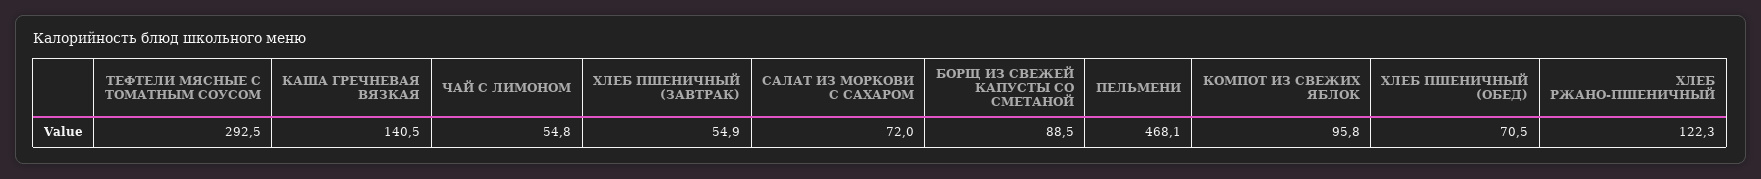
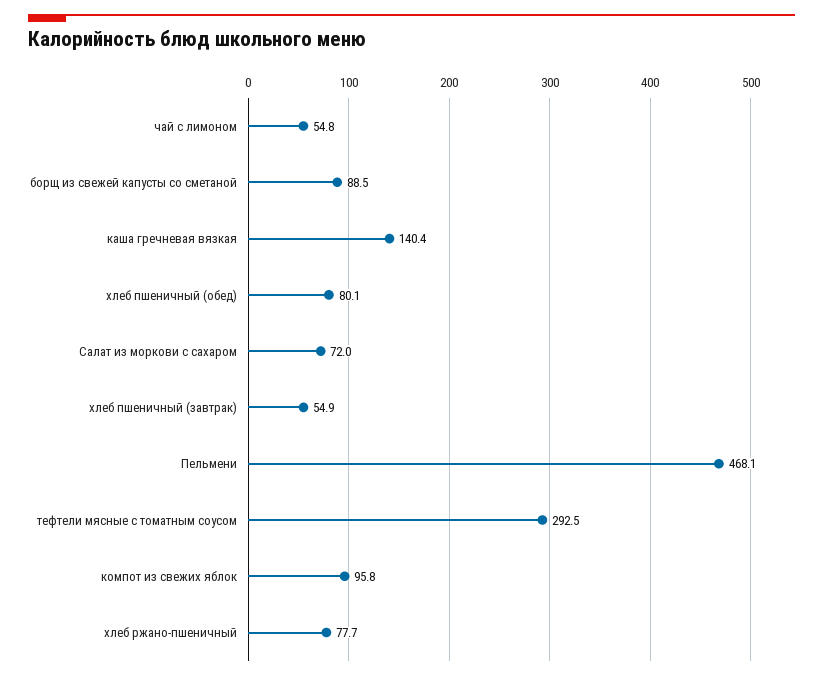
КАША ГРЕЧНЕВАЯ ВЯЗКАЯ: 140.5 -> 140.4
ХЛЕБ ПШЕНИЧНЫЙ (ОБЕД): 70.5 -> 80.1
ХЛЕБ РЖАНО-ПШЕНИЧНЫЙ: 122.3 -> 77.7

